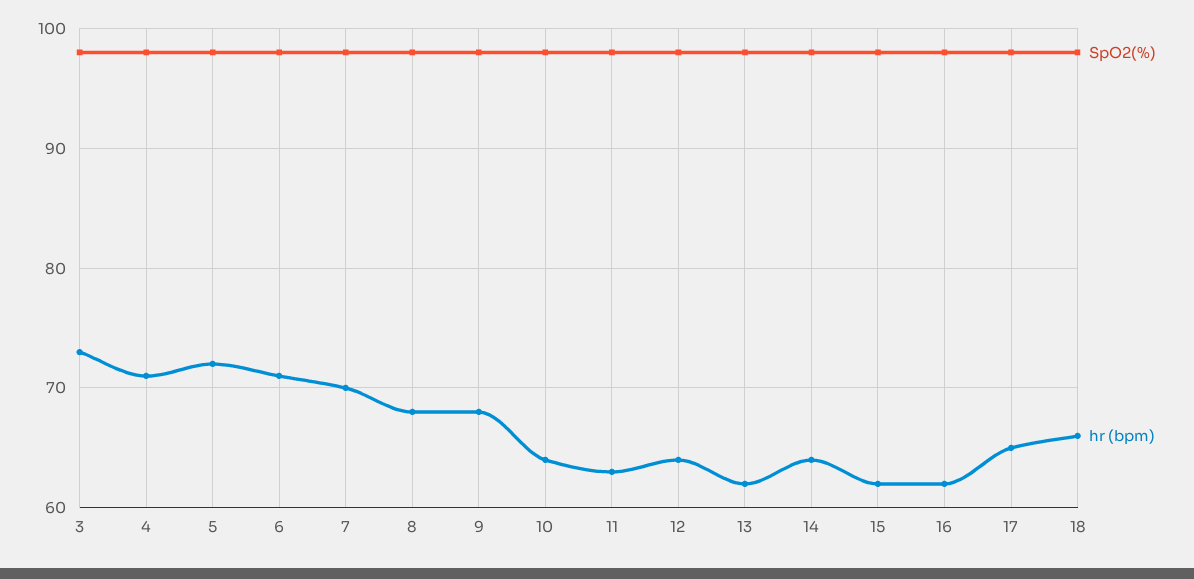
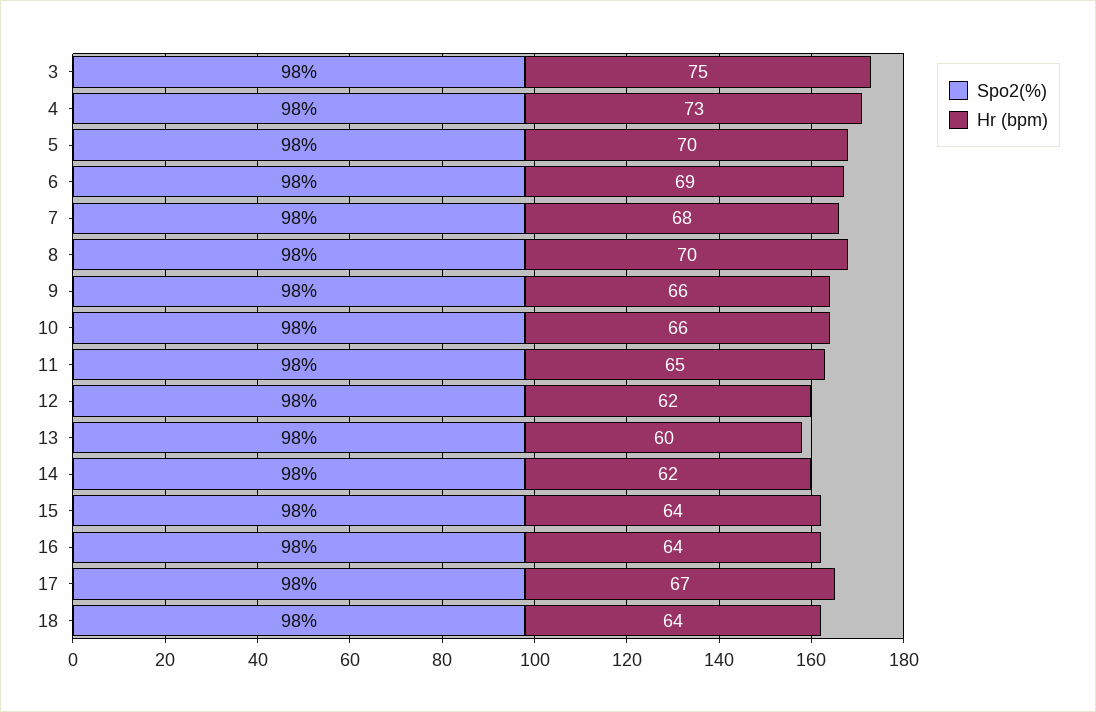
hr (bpm), 3: 73 -> 75
hr (bpm), 4: 71 -> 73
hr (bpm), 5: 72 -> 70
hr (bpm), 6: 71 -> 69
hr (bpm), 7: 70 -> 68
hr (bpm), 8: 68 -> 70
hr (bpm), 9: 68 -> 66
hr (bpm), 10: 64 -> 66
hr (bpm), 11: 63 -> 65
hr (bpm), 12: 64 -> 62
hr (bpm), 13: 62 -> 60
hr (bpm), 14: 64 -> 62
hr (bpm), 15: 62 -> 64
hr (bpm), 16: 62 -> 64
hr (bpm), 17: 65 -> 67
hr (bpm), 18: 66 -> 64

